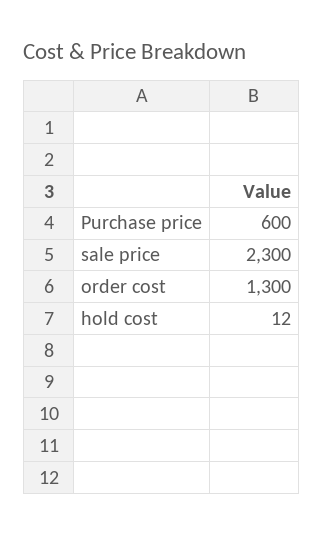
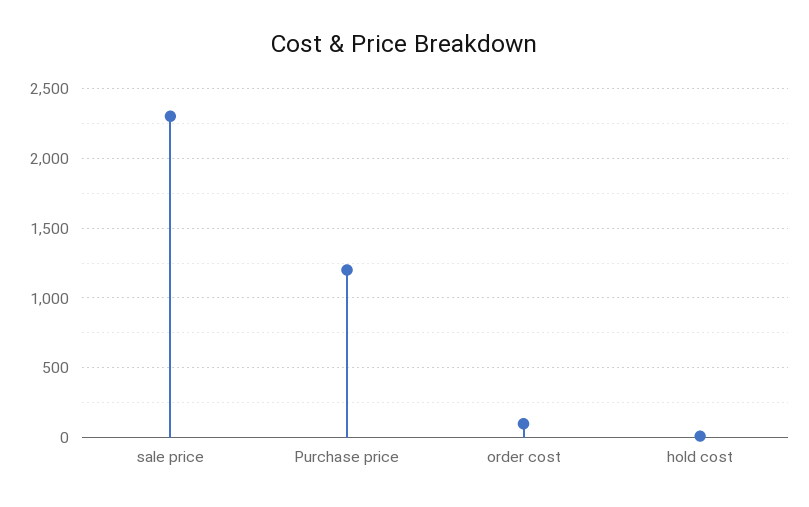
Purchase price: 600 -> 1200
order cost: 1300 -> 100

